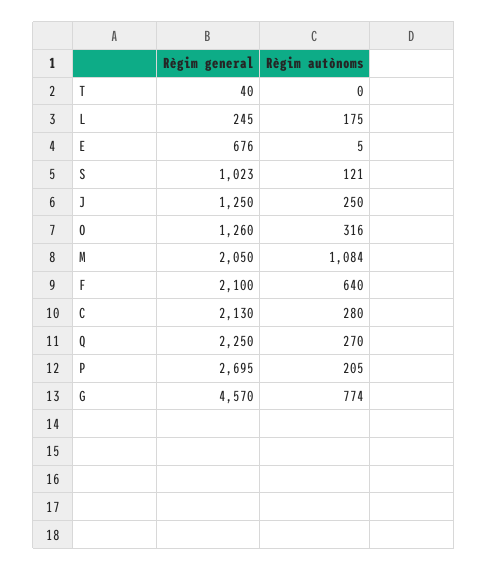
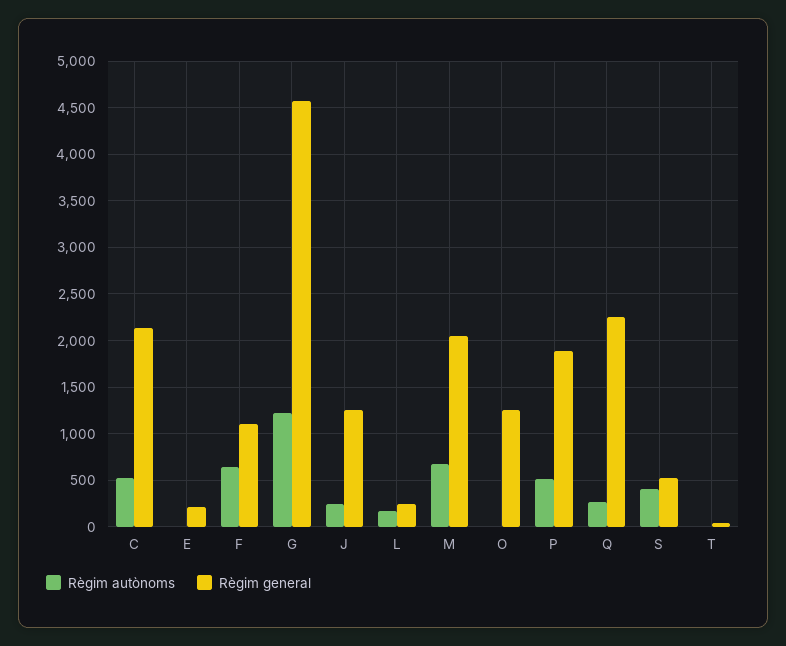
Règim general, E: 676 -> 200
Règim general, S: 1023 -> 500
Règim autònoms, S: 121 -> 400
Règim autònoms, O: 316 -> 0
Règim autònoms, M: 1084 -> 700
Règim general, F: 2100 -> 1100
Règim autònoms, C: 280 -> 500
Règim general, P: 2695 -> 1900
Règim autònoms, P: 205 -> 500
Règim autònoms, G: 774 -> 1200

